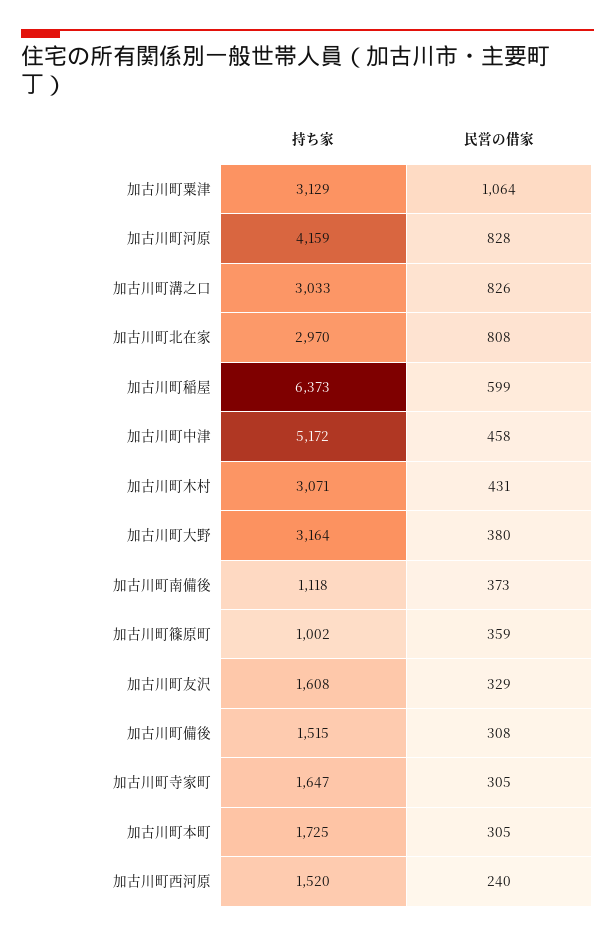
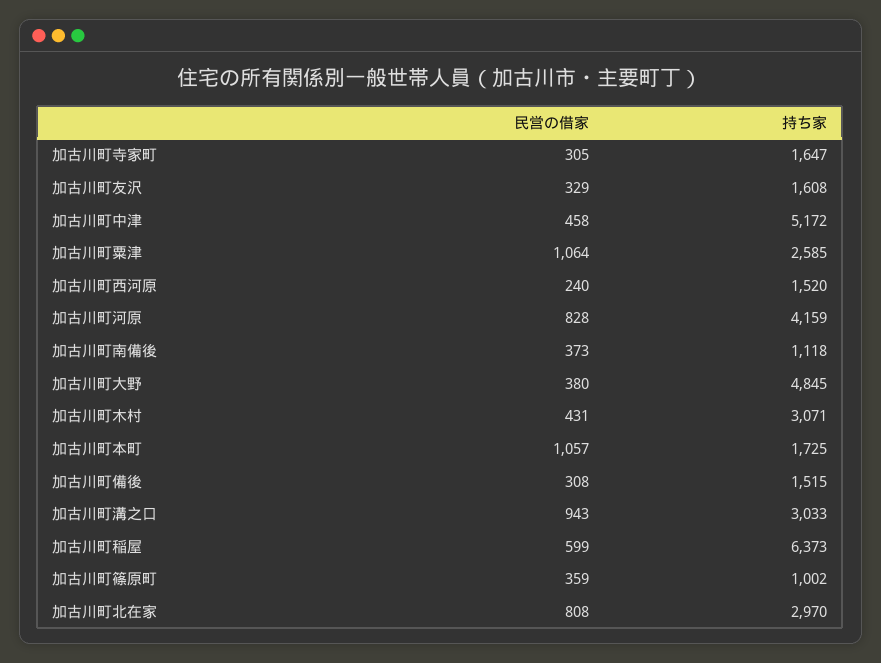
持ち家, 加古川町粟津: 3129 -> 2585
民営の借家, 加古川町溝之口: 826 -> 943
持ち家, 加古川町大野: 3164 -> 4845
民営の借家, 加古川町本町: 305 -> 1057

